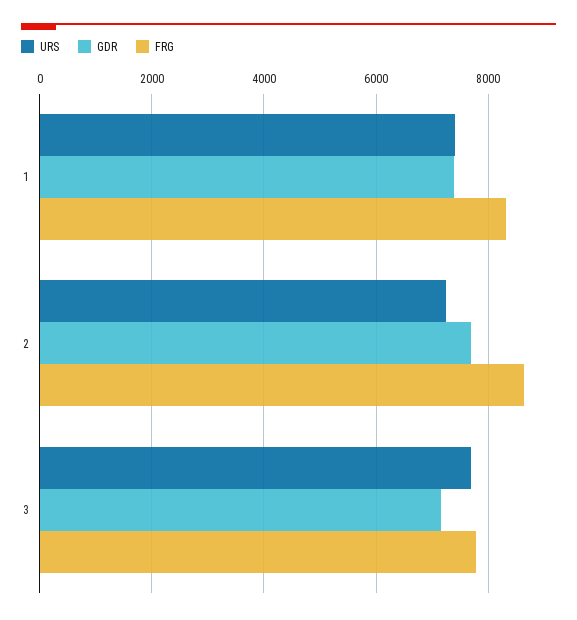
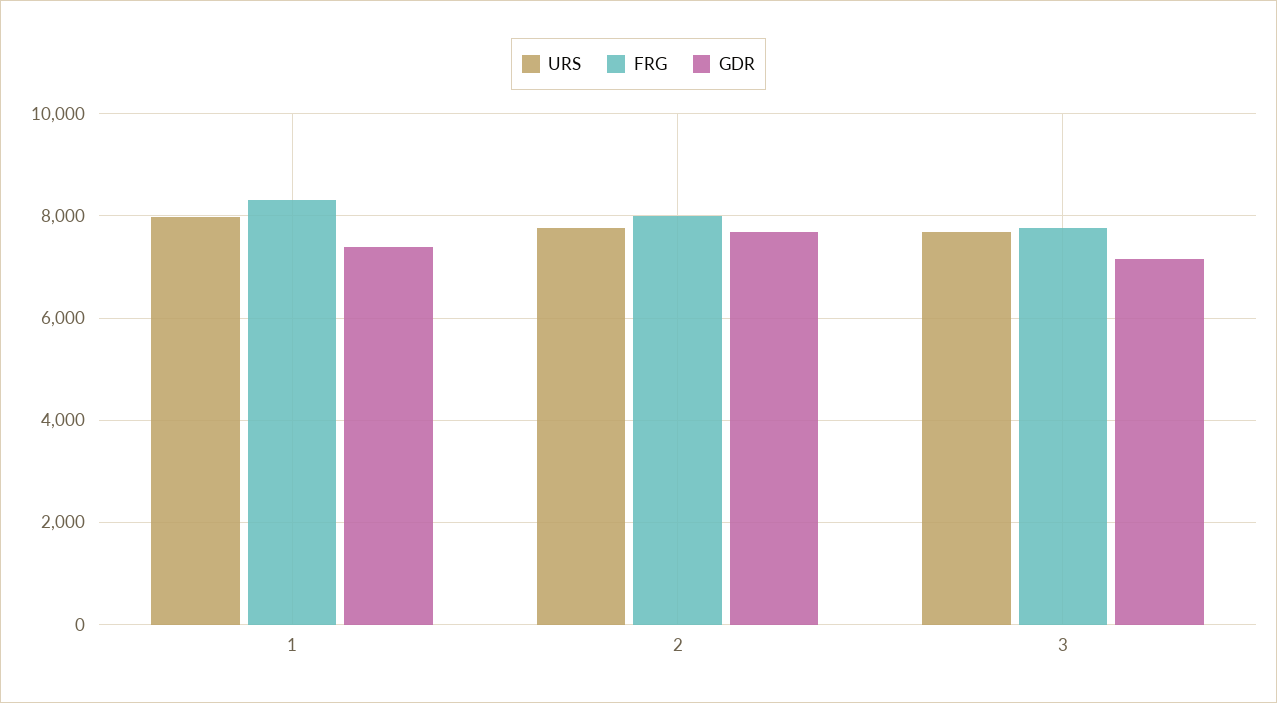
URS, 1: 7400 -> 8000
URS, 2: 7200 -> 7800
FRG, 2: 8600 -> 8000

